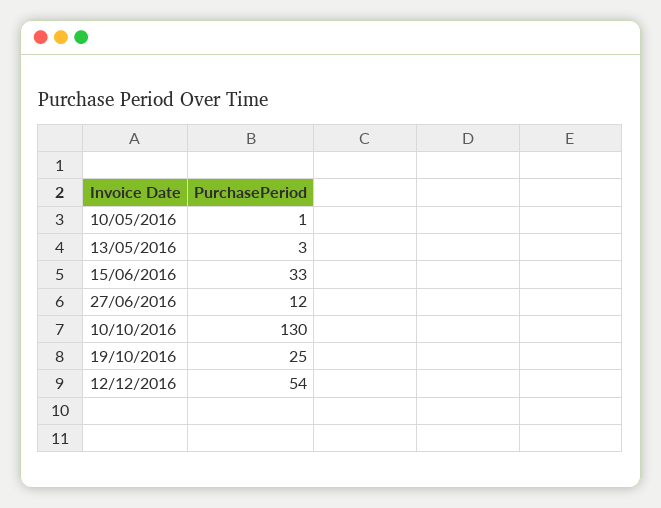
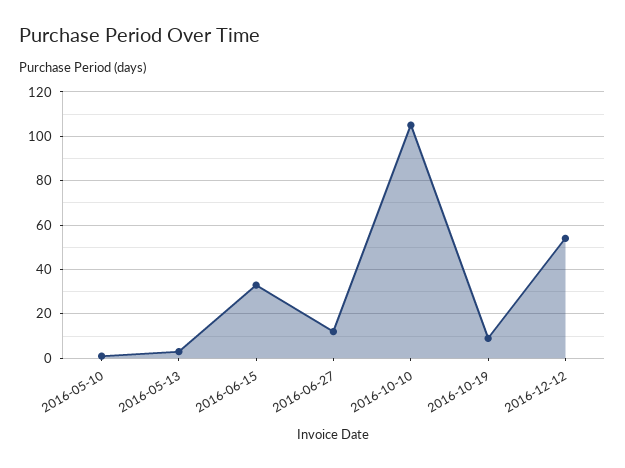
10/10/2016: 130 -> 105
19/10/2016: 25 -> 10

